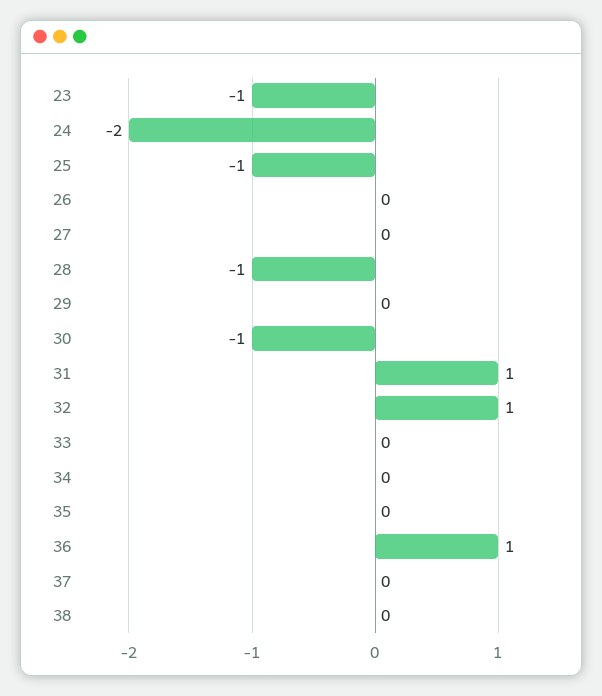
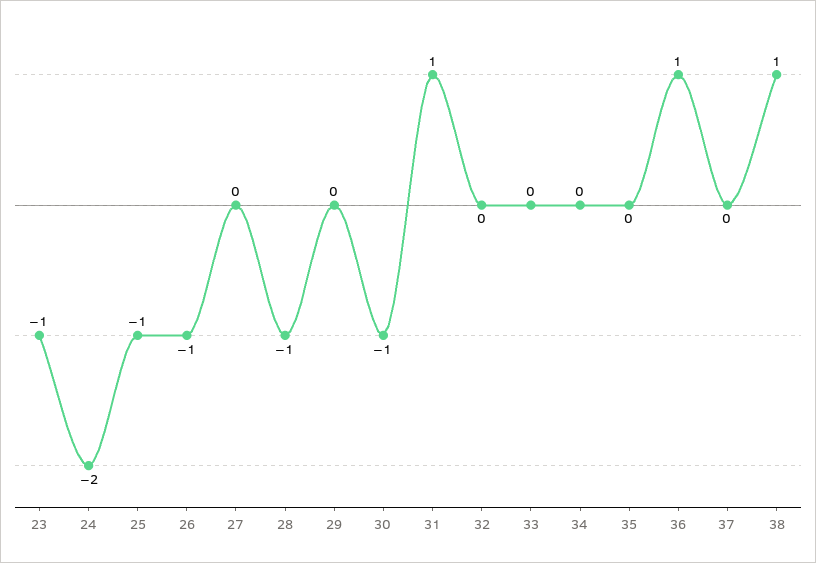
26: 0 -> -1
32: 1 -> 0
38: 0 -> 1

